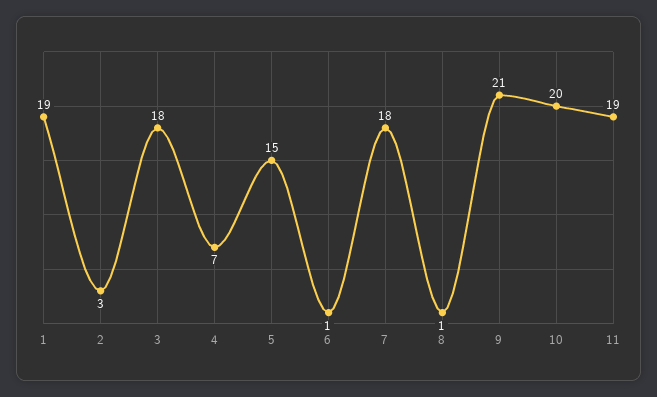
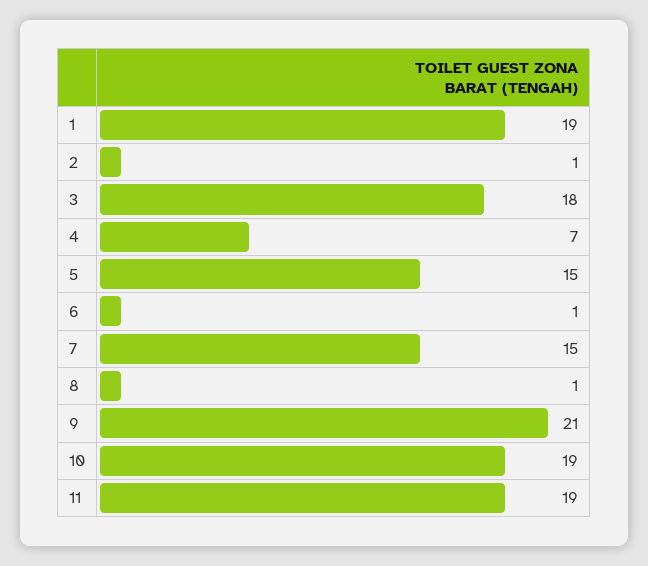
2: 3 -> 1
7: 18 -> 15
10: 20 -> 19

